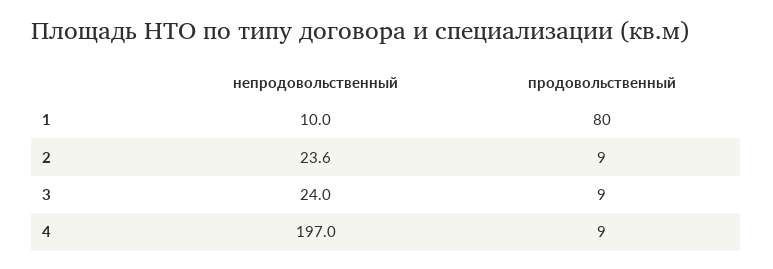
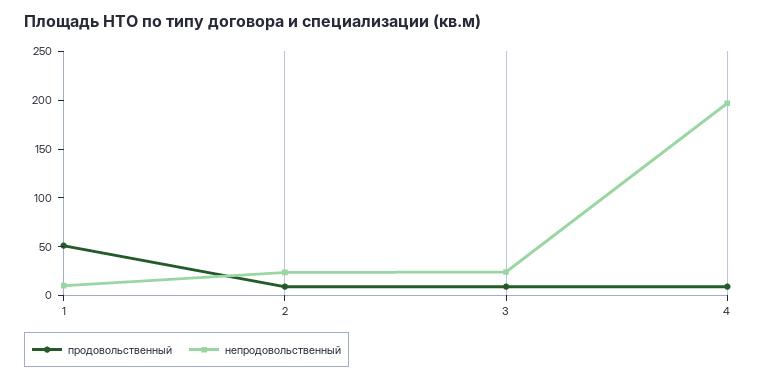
продовольственный, 1: 80 -> 50

